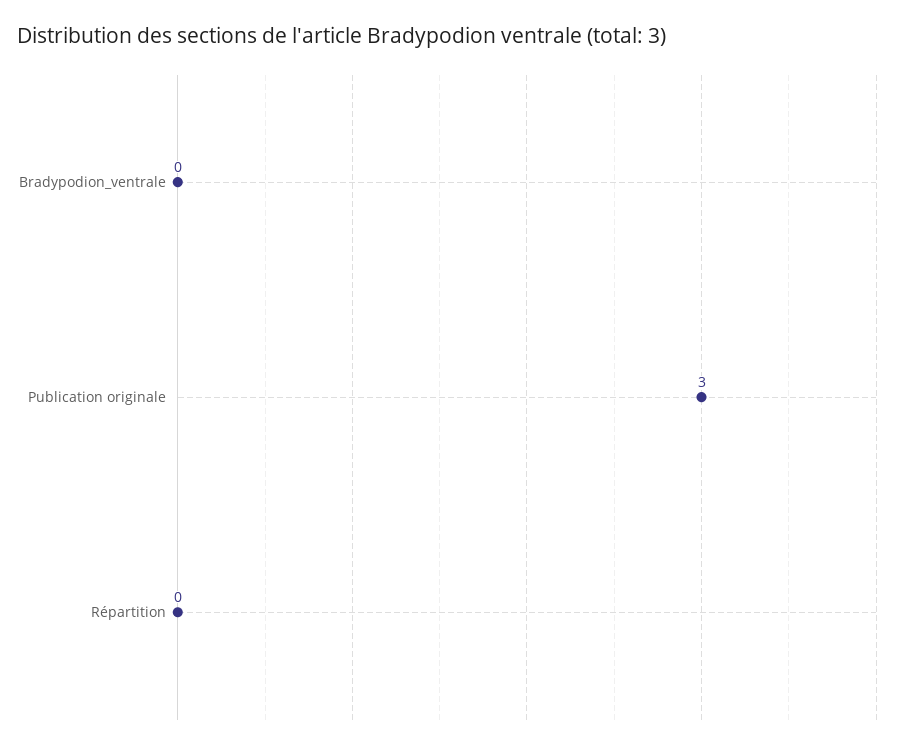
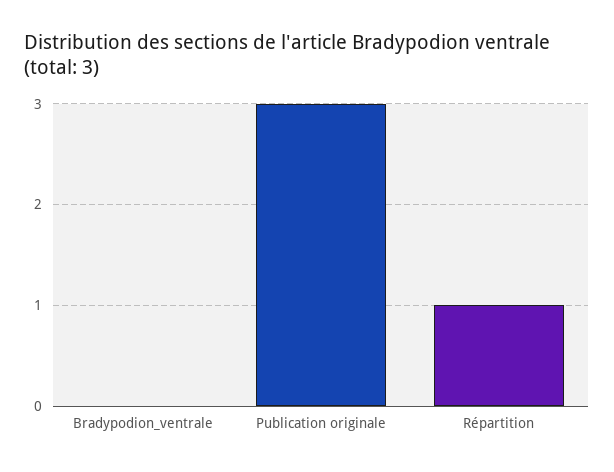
Répartition: 0 -> 1

